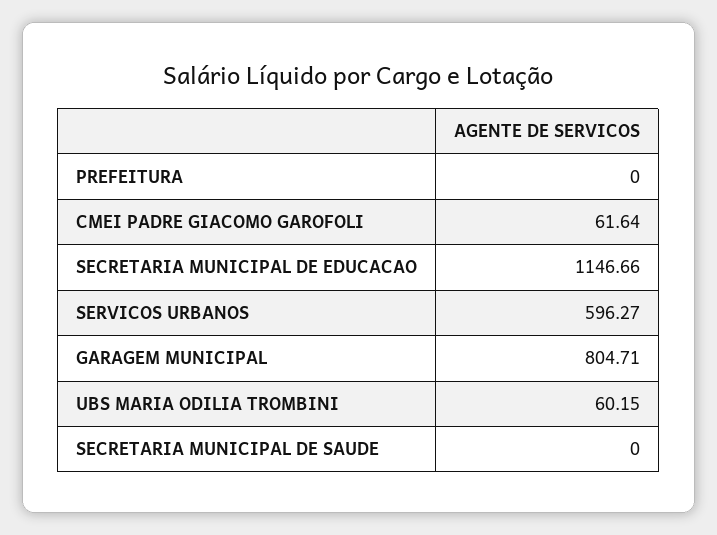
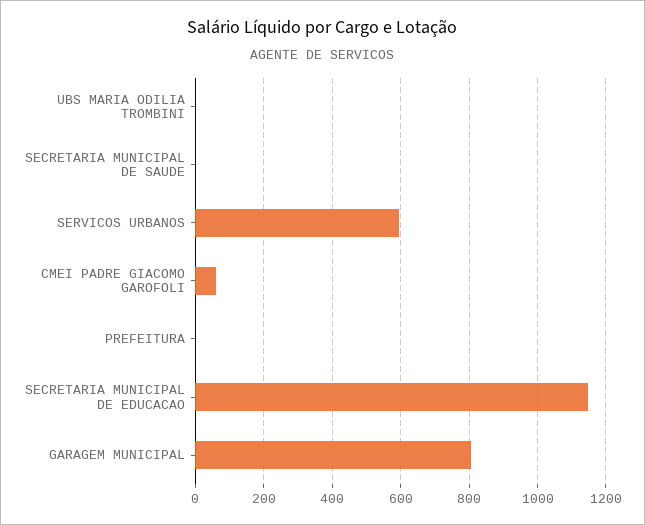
UBS MARIA ODILIA TROMBINI: 60.15 -> 0

